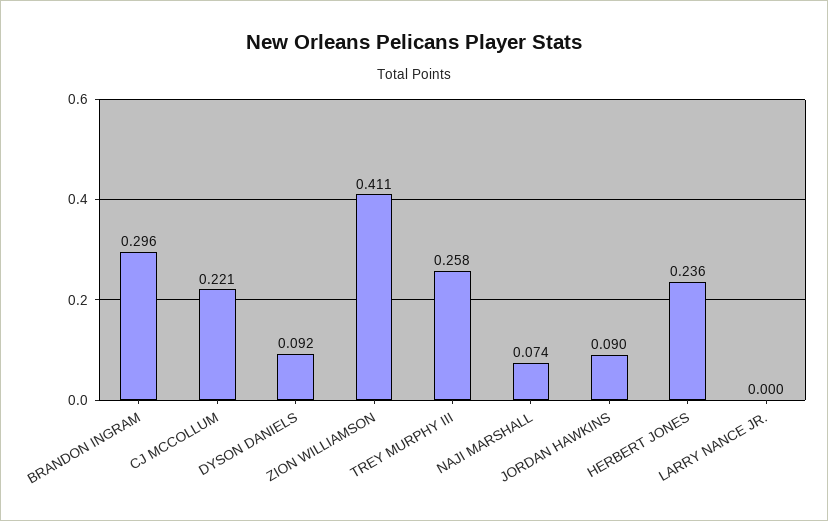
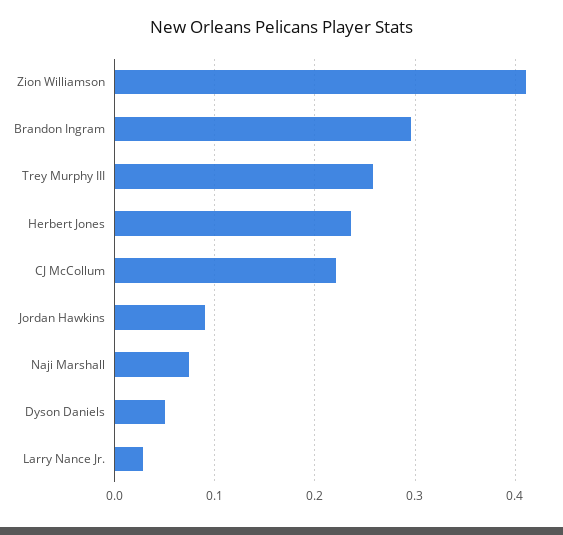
DYSON DANIELS: 0.092 -> 0.05
LARRY NANCE JR.: 0 -> 0.03

